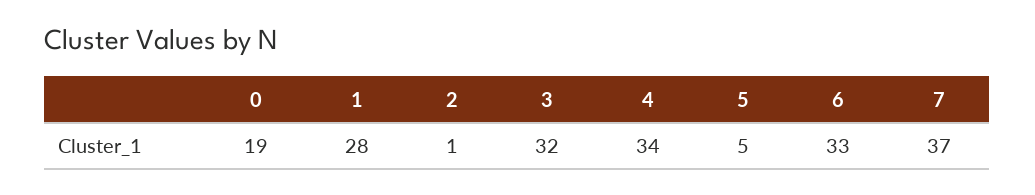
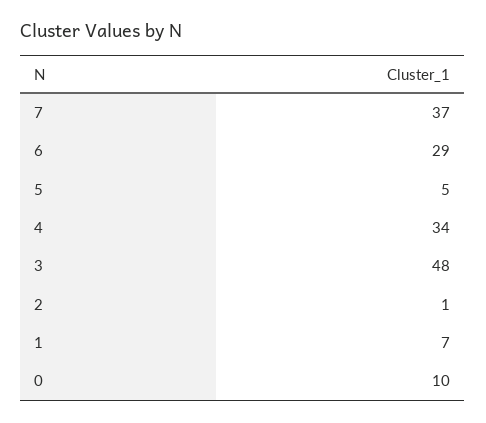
0: 19 -> 10
1: 28 -> 7
3: 32 -> 48
6: 33 -> 29

